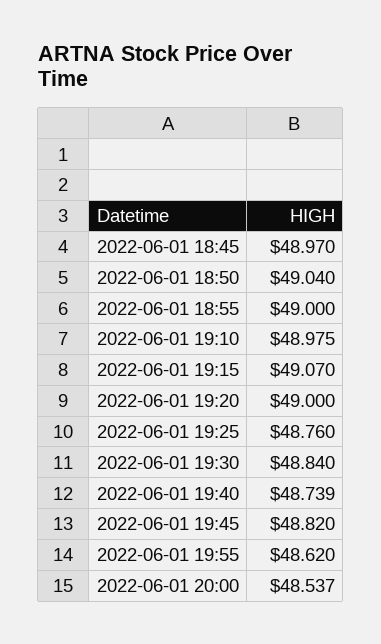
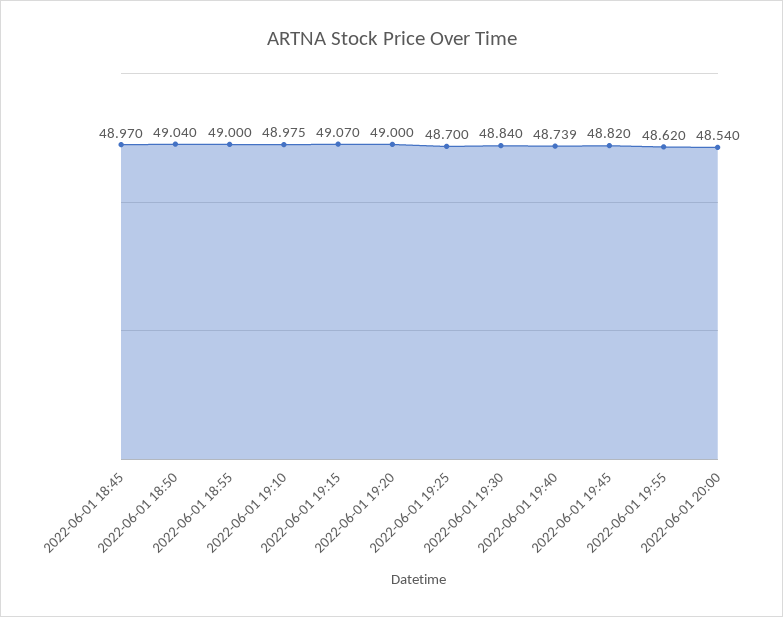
2022-06-01 19:25: 48.76 -> 48.7
2022-06-01 20:00: 48.537 -> 48.54

